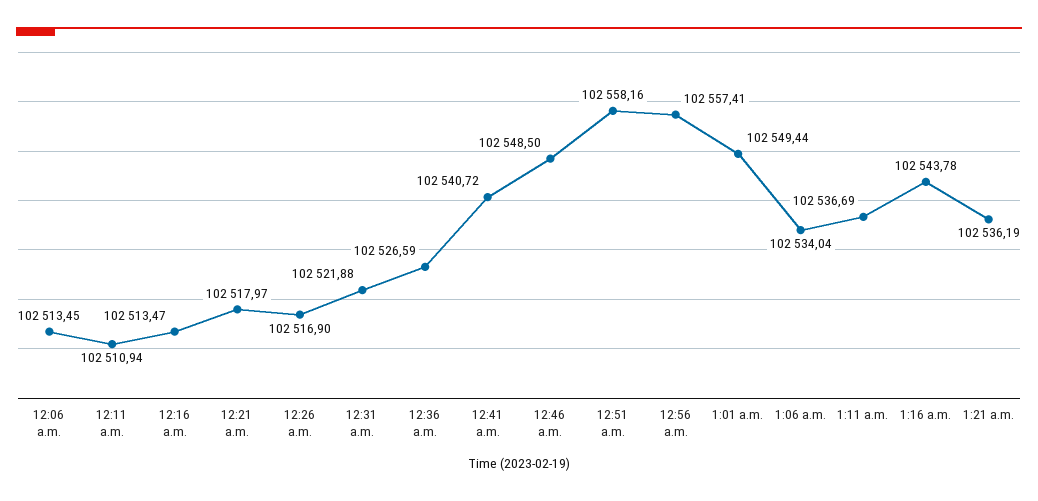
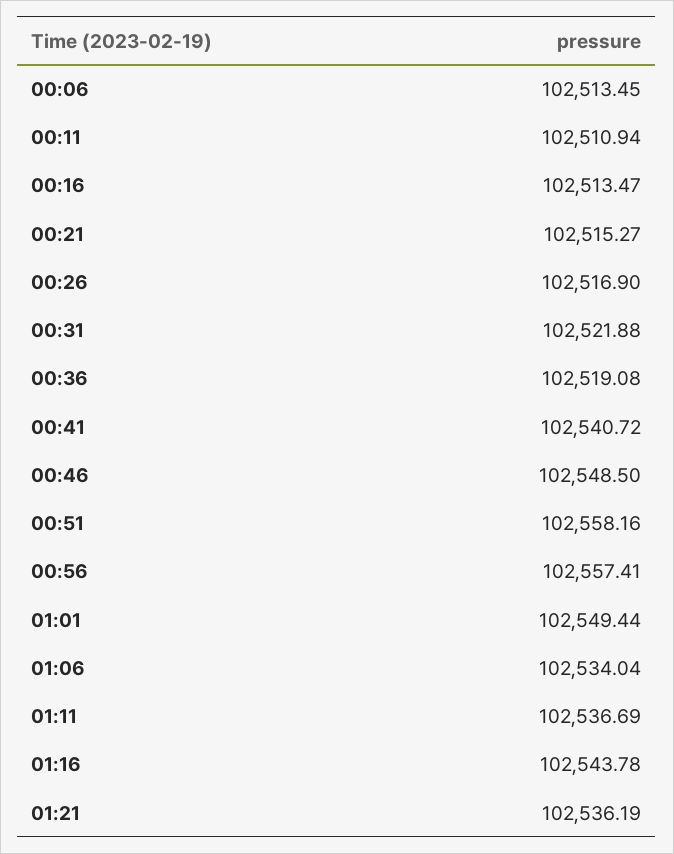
12:21 a.m.: 102517.97 -> 102515.27
12:36 a.m.: 102526.59 -> 102519.08

